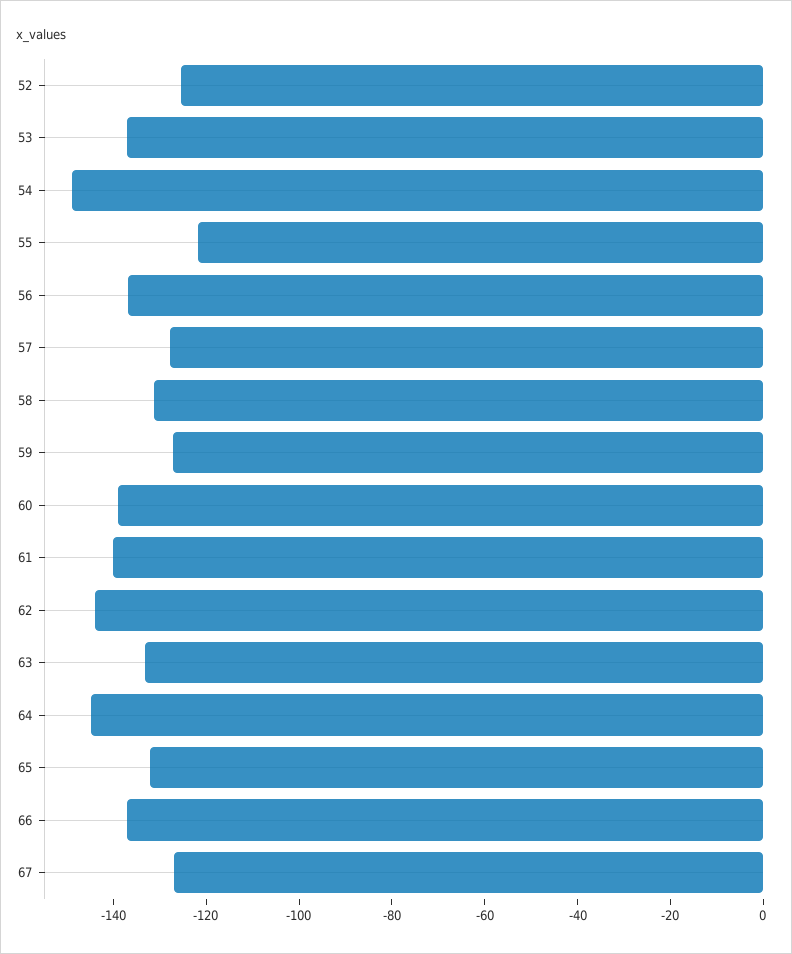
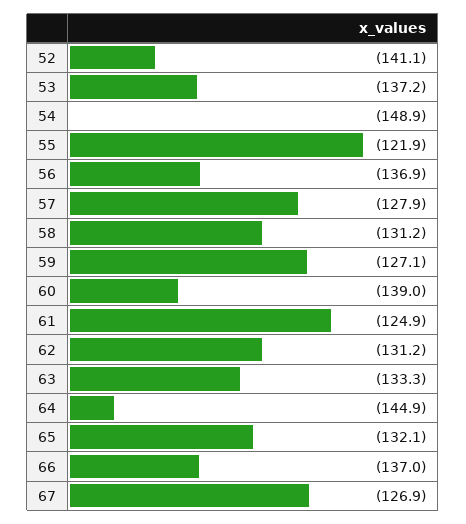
52: -125 -> -141.1
61: -140 -> -124.9
62: -145 -> -131.2

